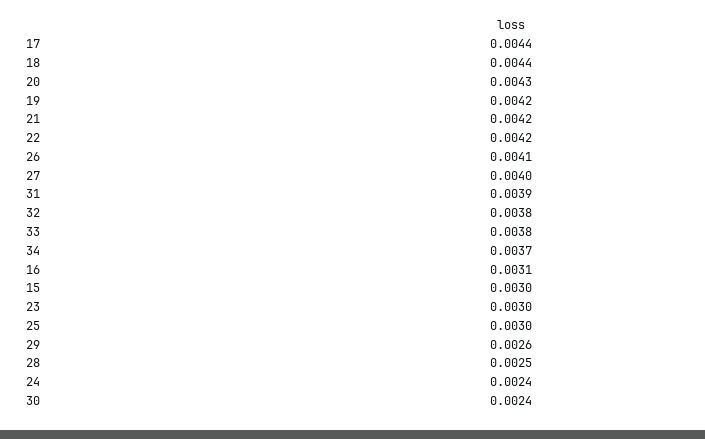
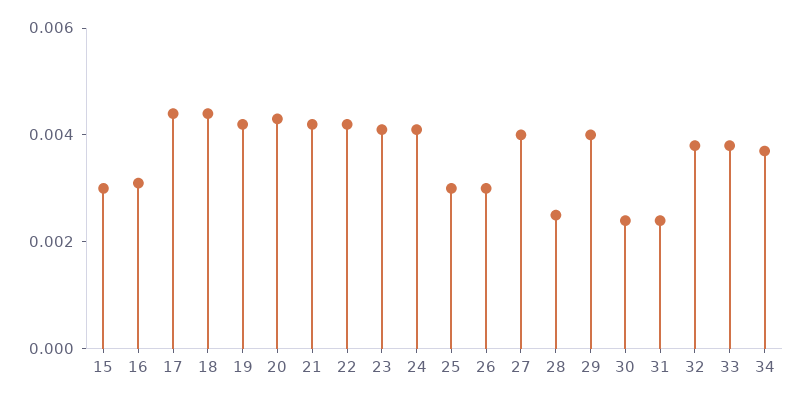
26: 0.0041 -> 0.003
31: 0.0039 -> 0.0025
23: 0.003 -> 0.004
29: 0.0026 -> 0.004
24: 0.0024 -> 0.004

